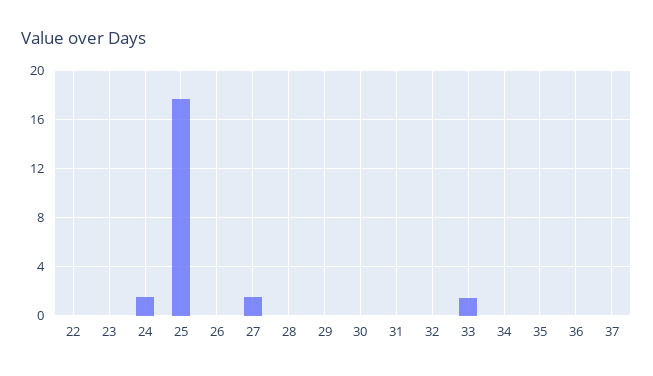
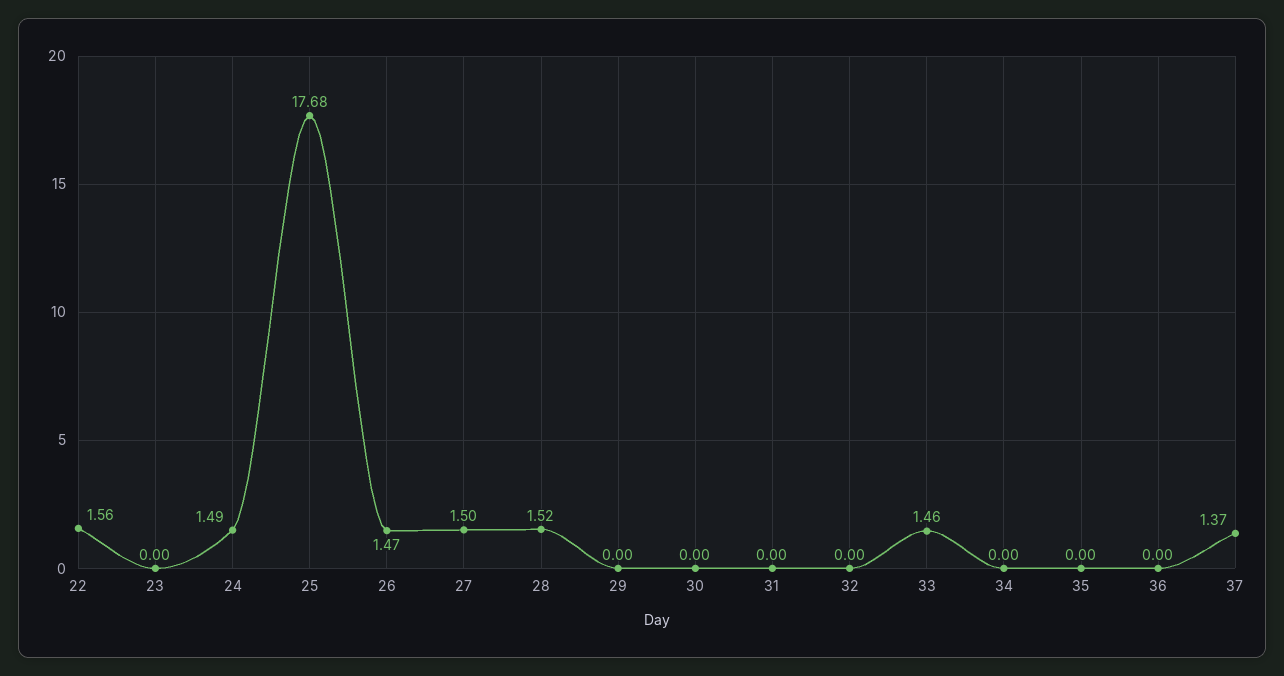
22: 0 -> 1.56
26: 0 -> 1.47
28: 0 -> 1.52
37: 0 -> 1.37

